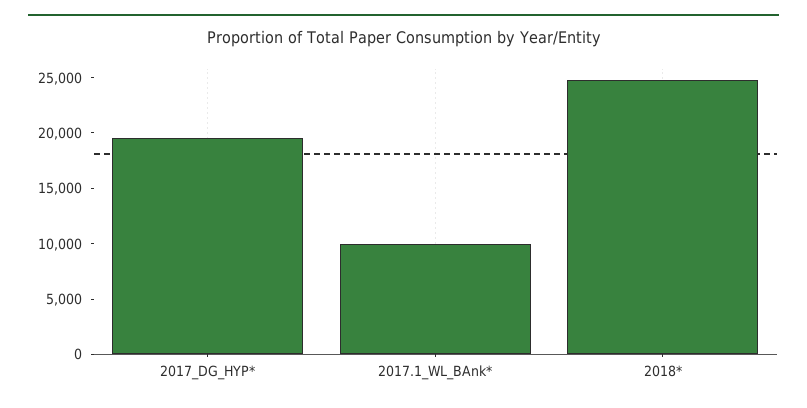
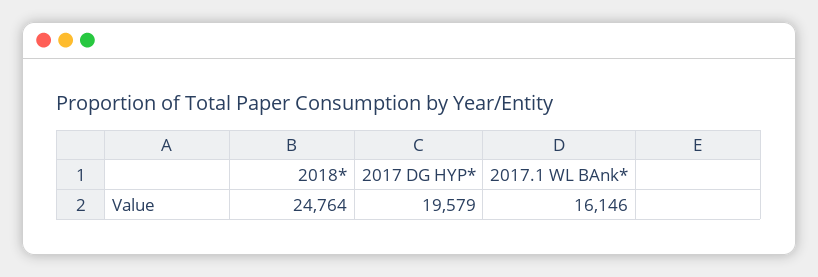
2017.1_WL_BAnk*: 10000 -> 16146

